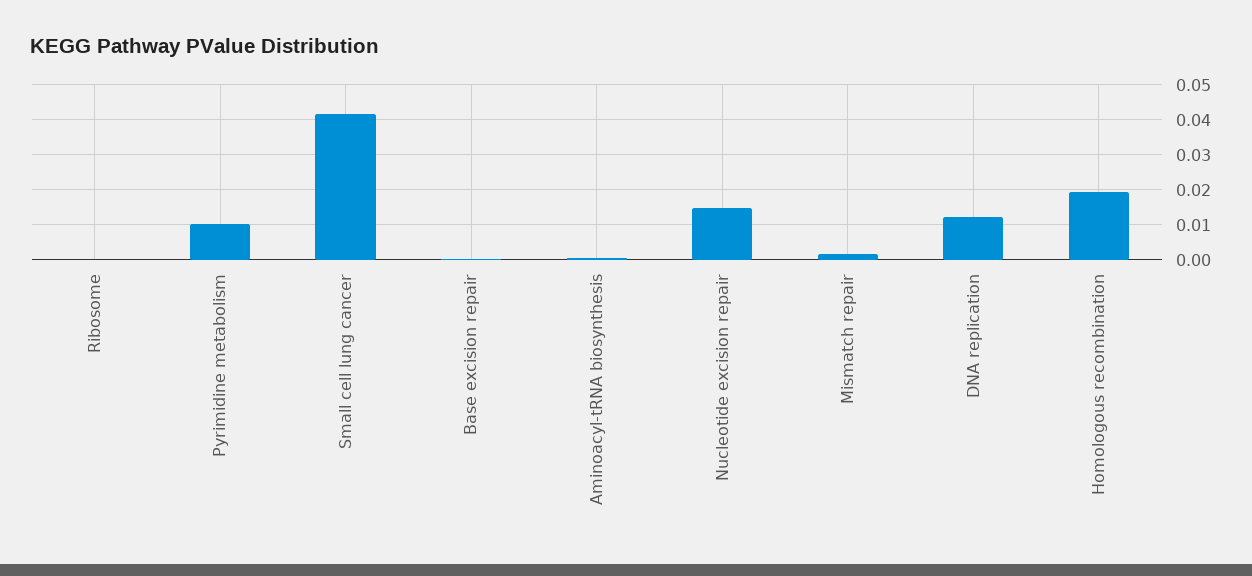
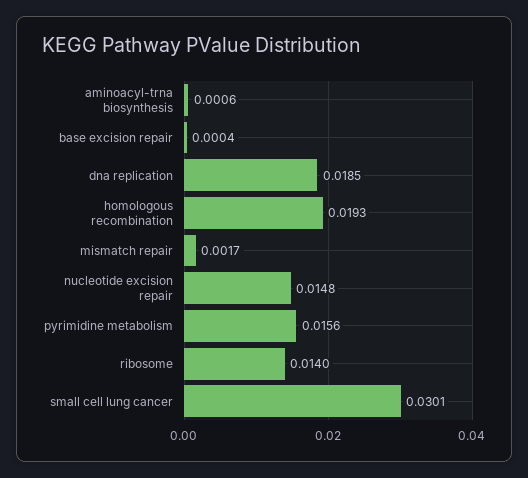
Ribosome: 0 -> 0.014
Pyrimidine metabolism: 0.01 -> 0.0156
Small cell lung cancer: 0.042 -> 0.0301
DNA replication: 0.012 -> 0.0185

